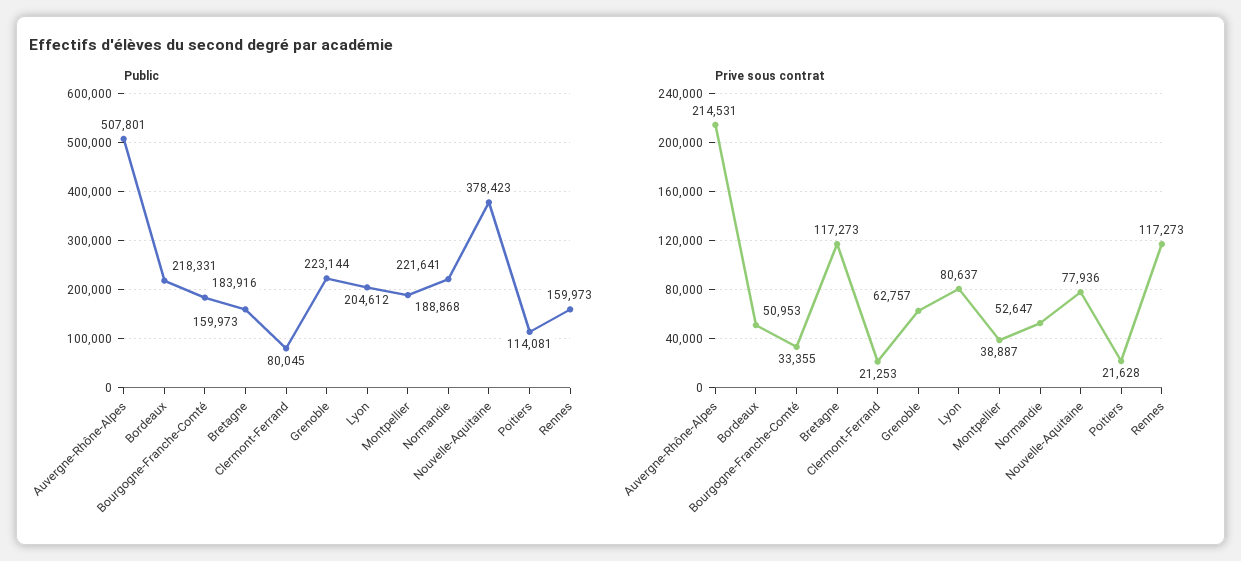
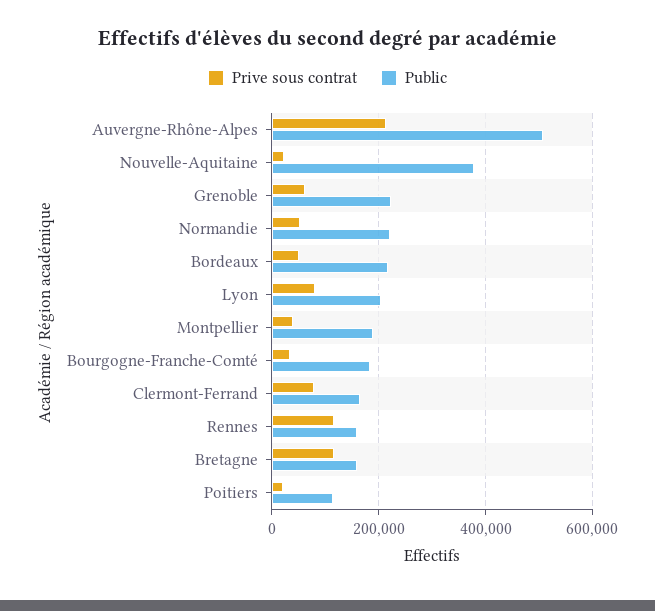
Public, Clermont-Ferrand: 80045 -> 160000
Prive sous contrat, Clermont-Ferrand: 21253 -> 80000
Prive sous contrat, Nouvelle-Aquitaine: 77936 -> 20000

